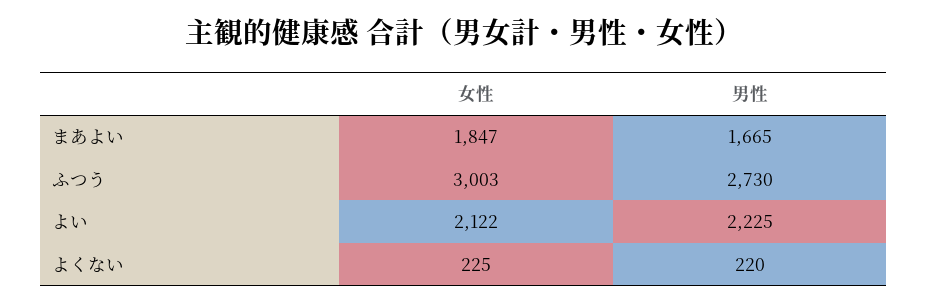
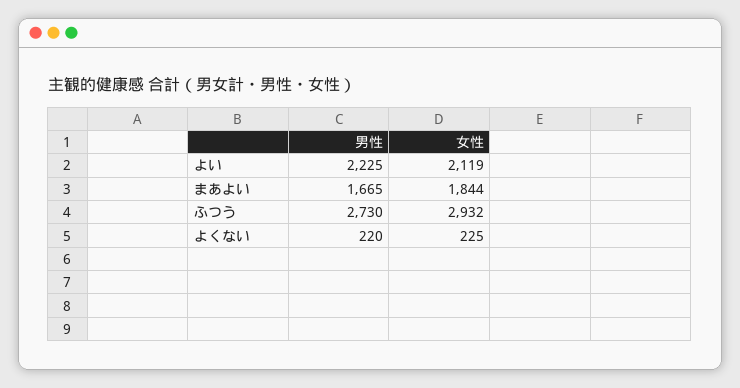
女性, まあよい: 1847 -> 1844
女性, ふつう: 3003 -> 2932
女性, よい: 2122 -> 2119

